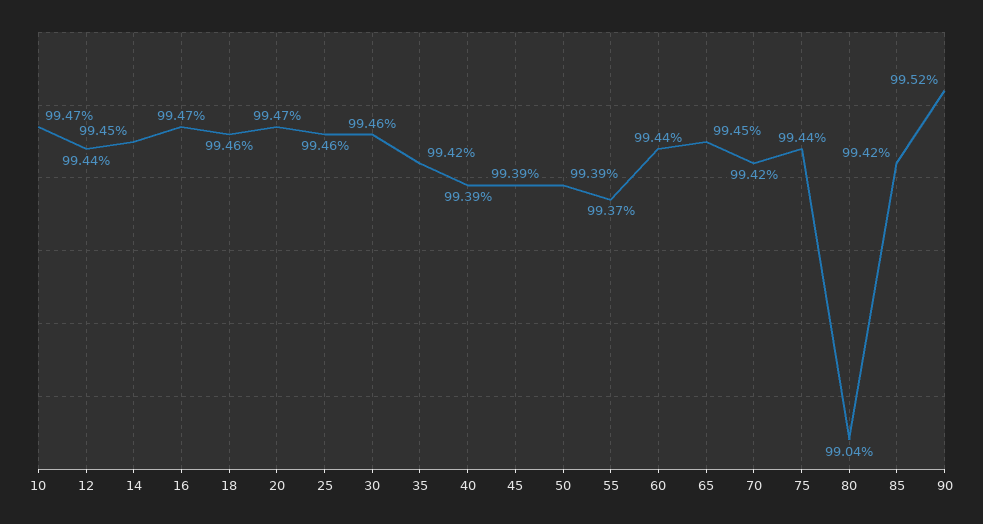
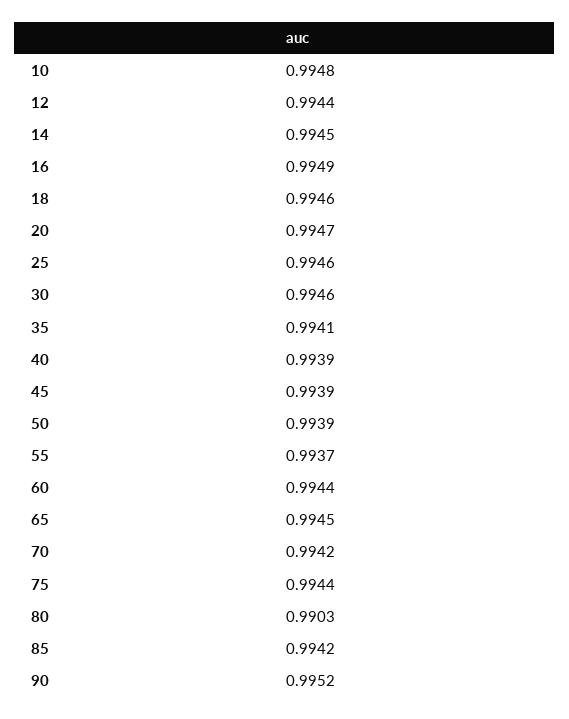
10: 0.9947 -> 0.9948
16: 0.9947 -> 0.9949
35: 0.9942 -> 0.9941
80: 0.9904 -> 0.9903

